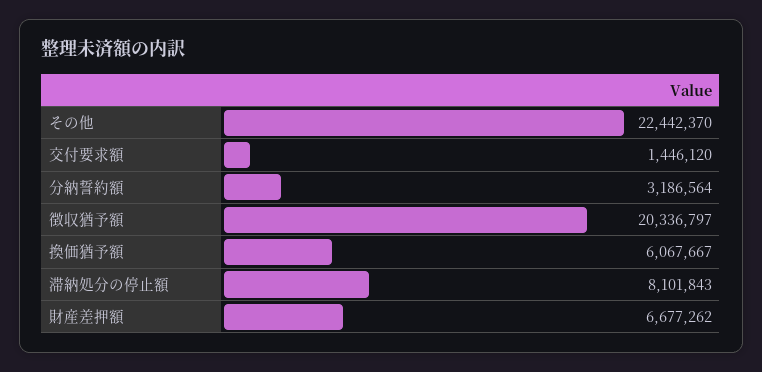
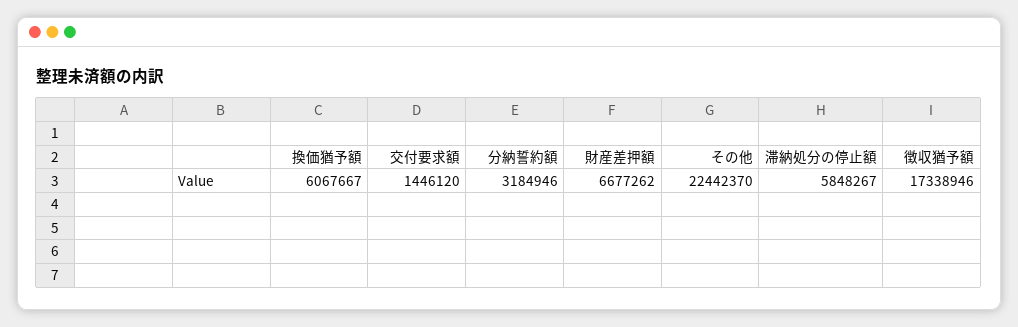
分納誓約額: 3186564 -> 3184946
徴収猶予額: 20336797 -> 17338946
滞納処分の停止額: 8101843 -> 5848267

